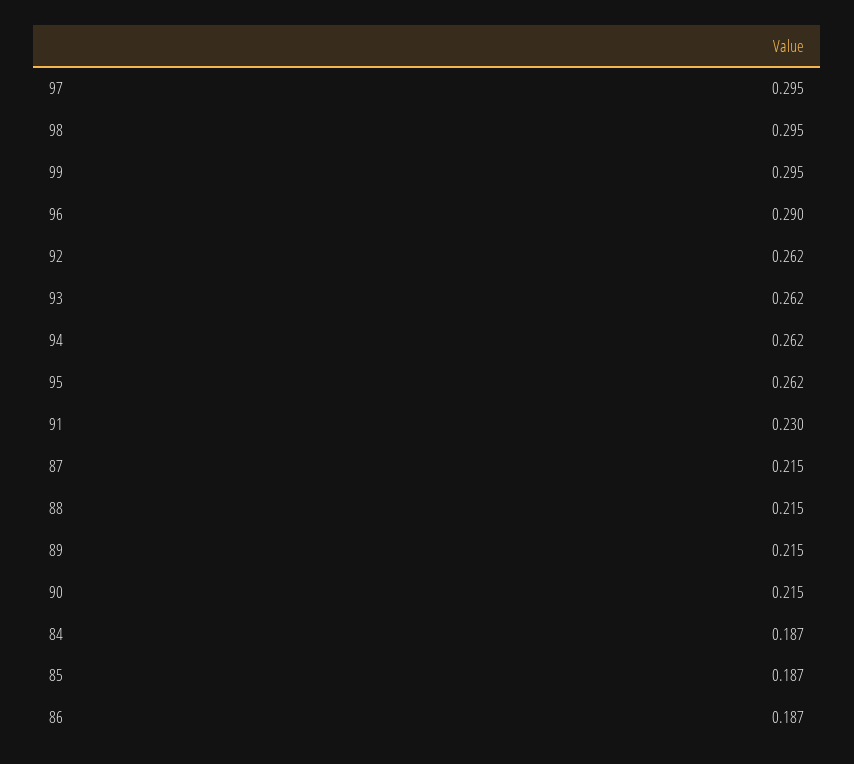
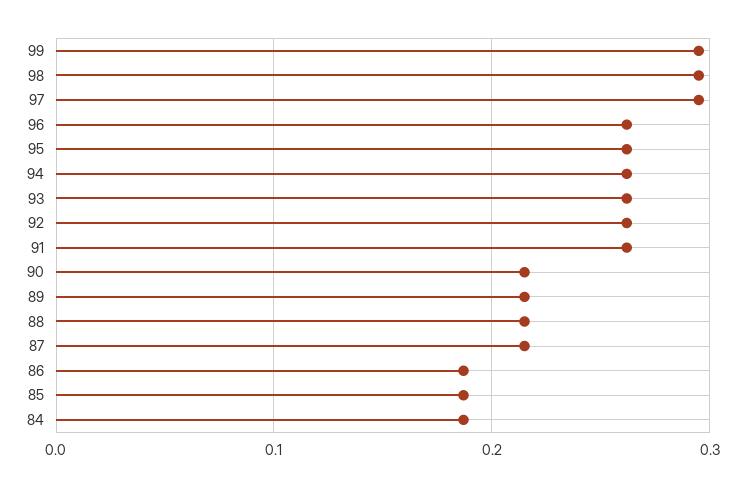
96: 0.29 -> 0.26
91: 0.23 -> 0.26

